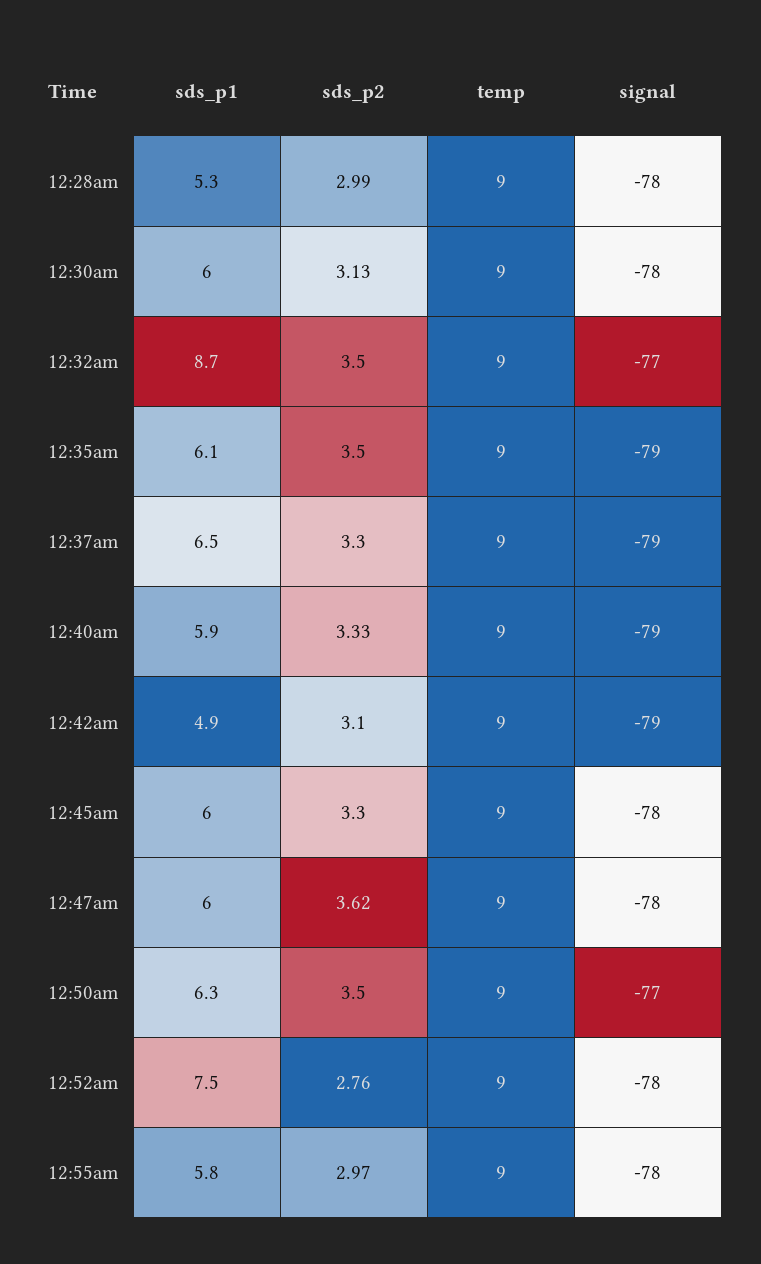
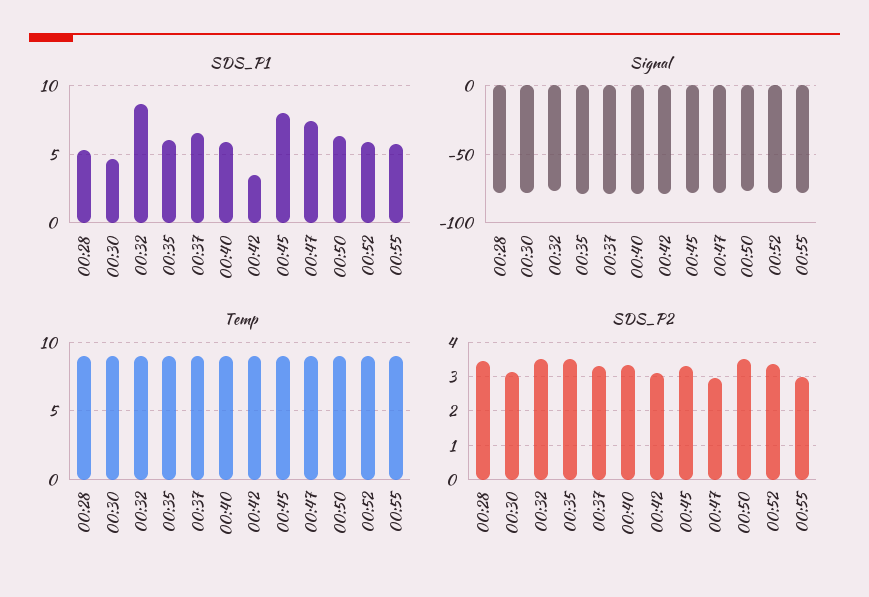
sds_p2, 12:28am: 2.99 -> 3.4
sds_p1, 12:30am: 6 -> 4.5
sds_p1, 12:42am: 4.9 -> 3.5
sds_p1, 12:45am: 6 -> 8
sds_p1, 12:47am: 6 -> 7.5
sds_p2, 12:47am: 3.62 -> 3
sds_p1, 12:52am: 7.5 -> 6
sds_p2, 12:52am: 2.76 -> 3.4

